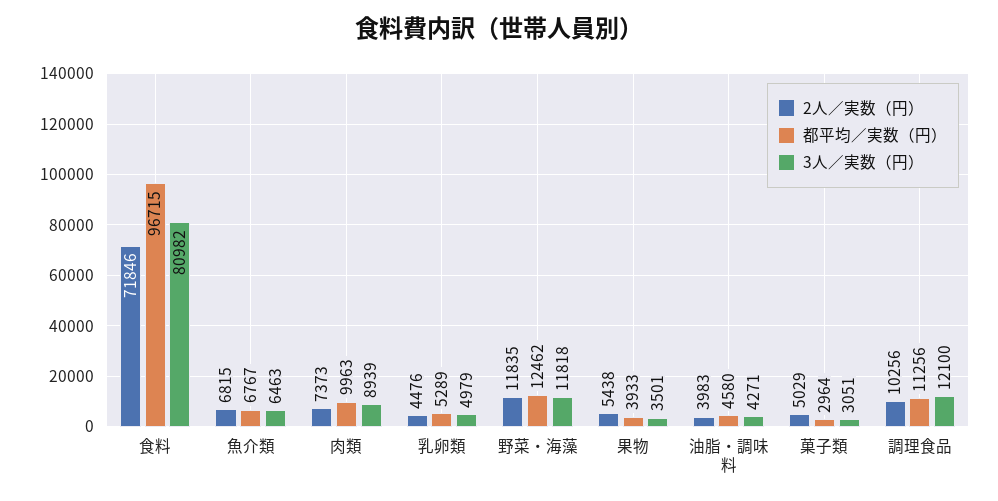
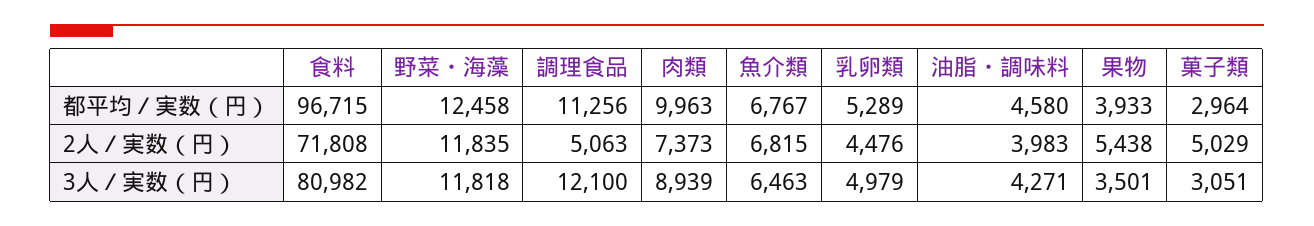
2人／実数（円）, 食料: 71846 -> 71808
都平均／実数（円）, 野菜・海藻: 12462 -> 12458
2人／実数（円）, 調理食品: 10256 -> 5063

